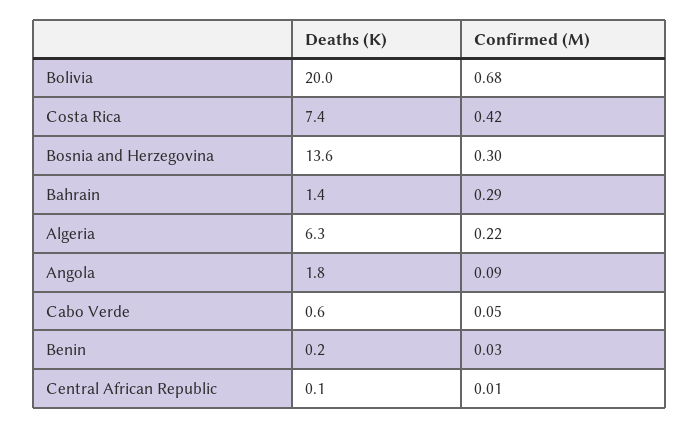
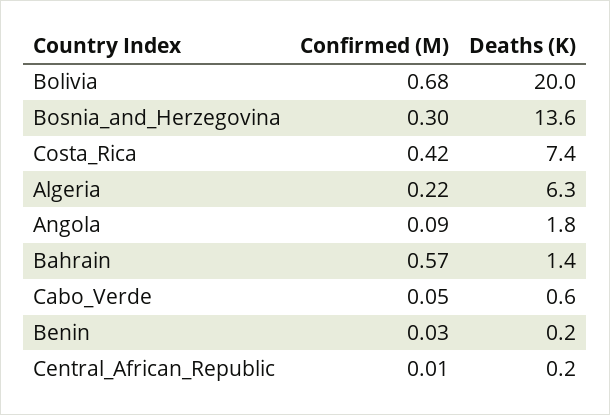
Confirmed (M), Bahrain: 0.29 -> 0.57
Deaths (K), Central African Republic: 0.1 -> 0.2

